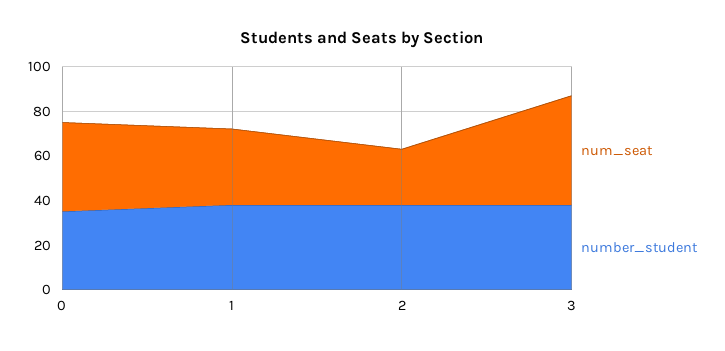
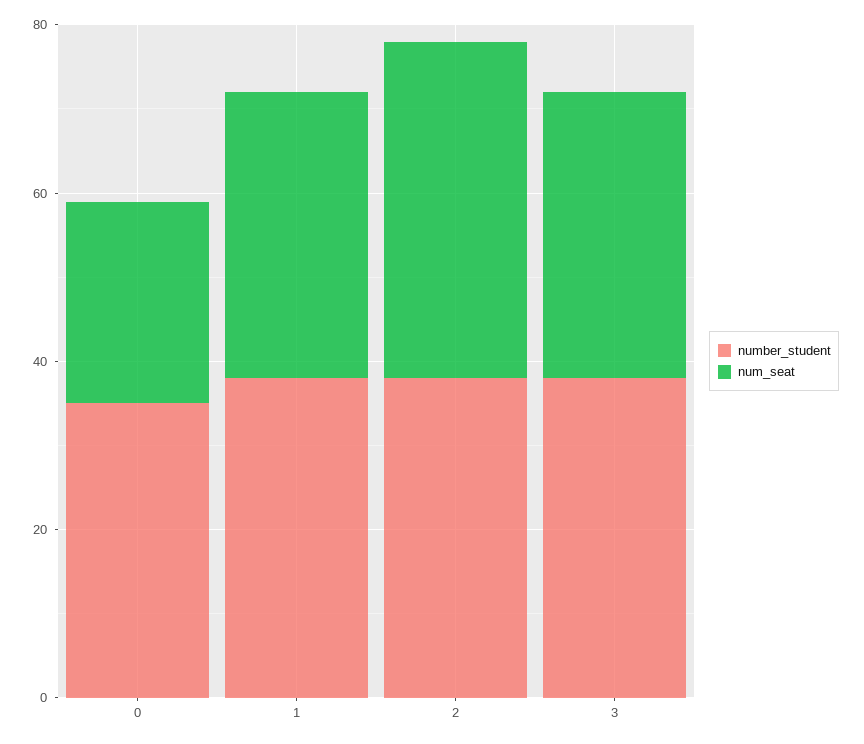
num_seat, 0: 40 -> 25
num_seat, 2: 25 -> 40
num_seat, 3: 50 -> 35

